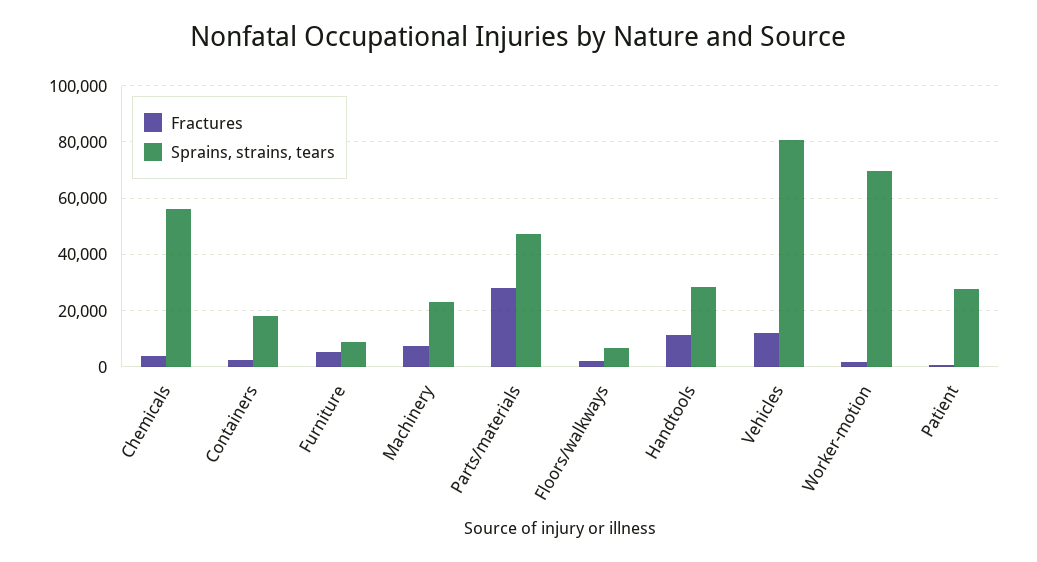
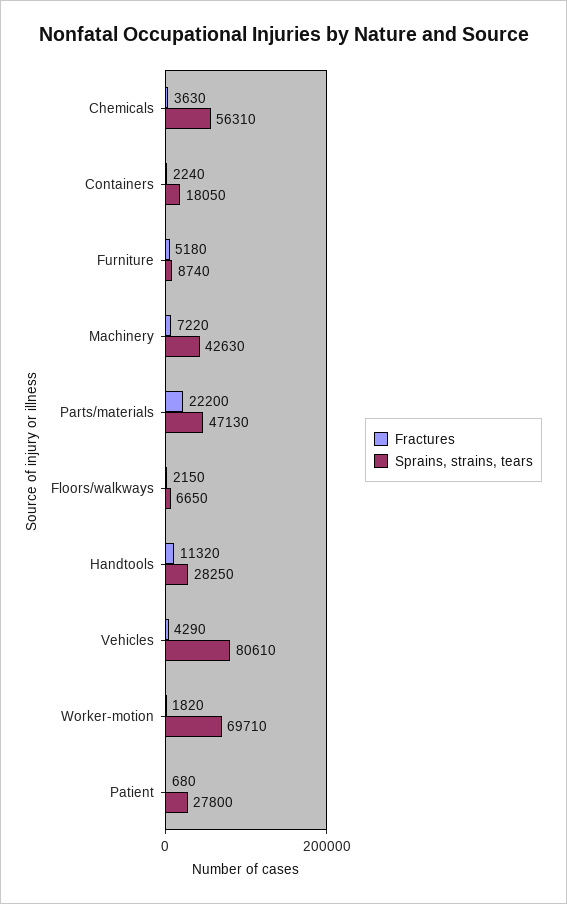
Sprains, strains, tears, Machinery: 22500 -> 42630
Fractures, Parts/materials: 27500 -> 22200
Fractures, Vehicles: 12500 -> 4290

